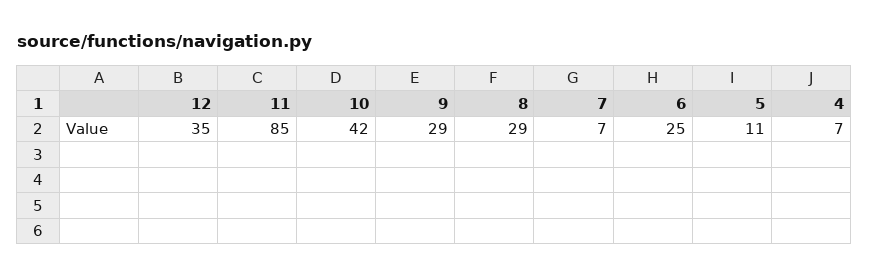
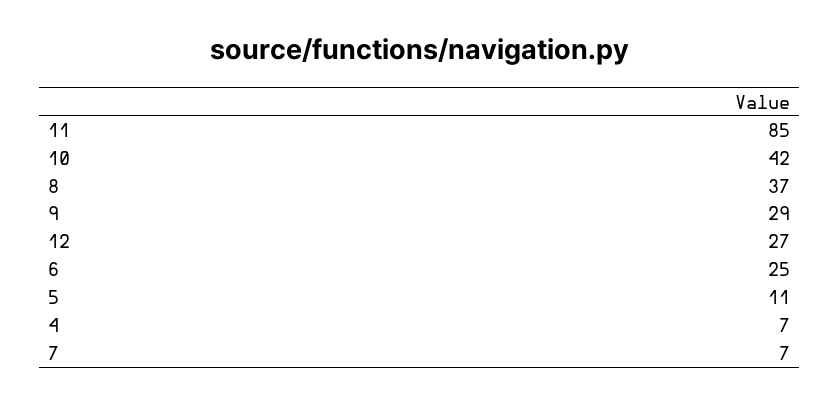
12: 35 -> 27
8: 29 -> 37

